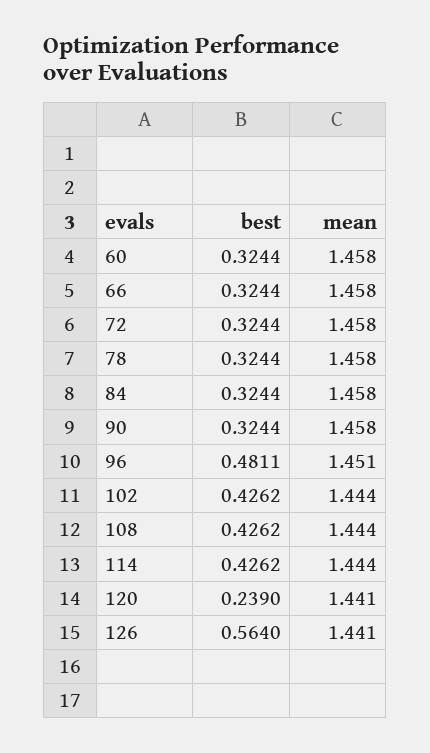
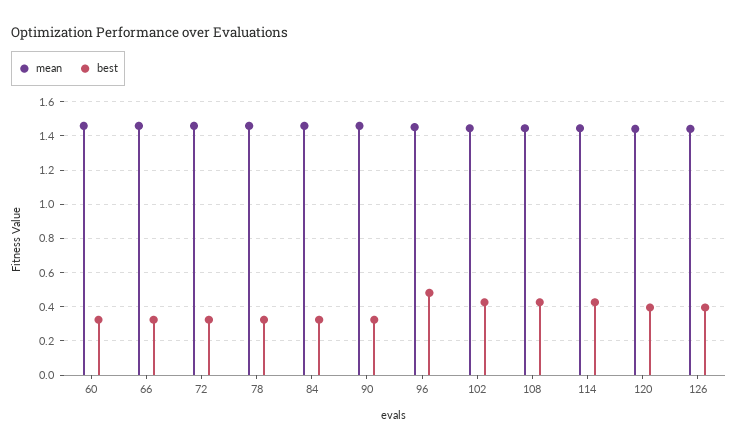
best, 120: 0.239 -> 0.4
best, 126: 0.564 -> 0.4

